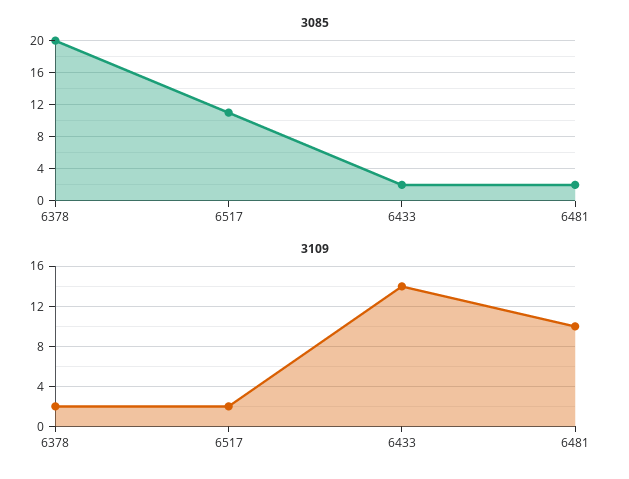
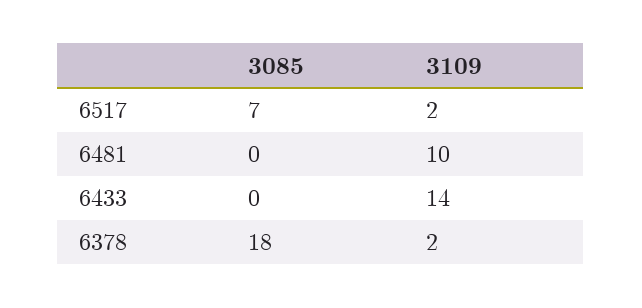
3085, 6378: 20 -> 18
3085, 6517: 11 -> 7
3085, 6433: 2 -> 0
3085, 6481: 2 -> 0

